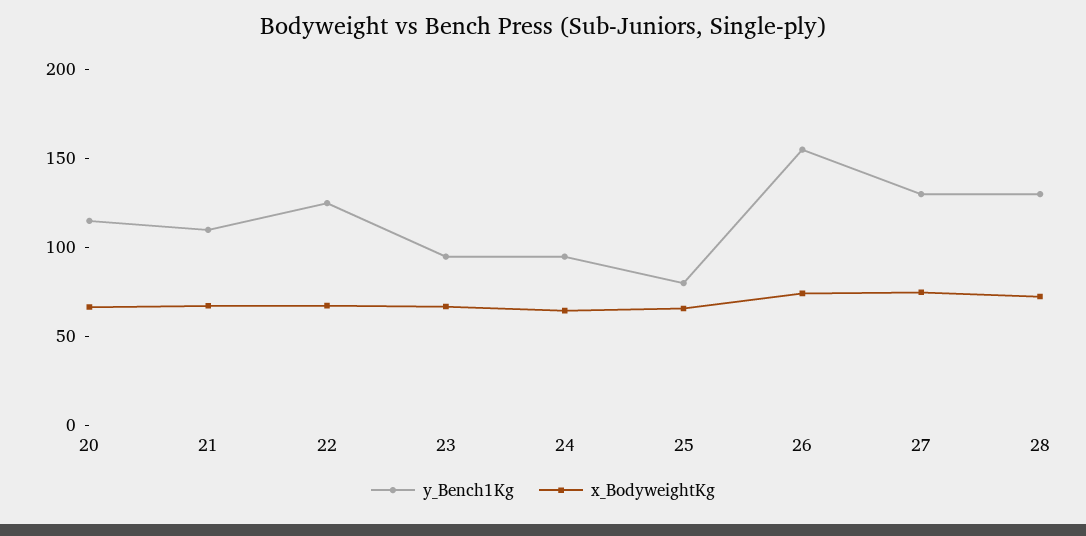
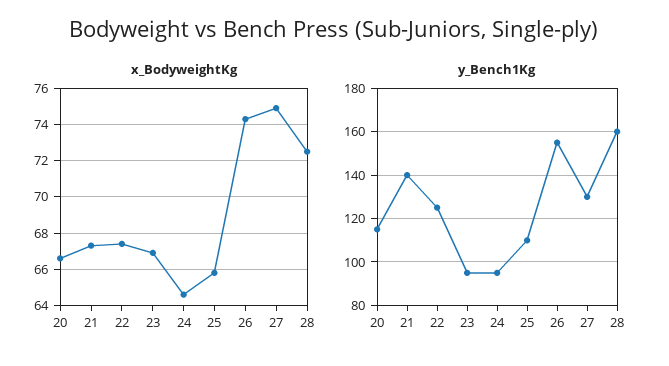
y_Bench1Kg, 21: 110 -> 140
y_Bench1Kg, 25: 80 -> 110
y_Bench1Kg, 28: 130 -> 160

